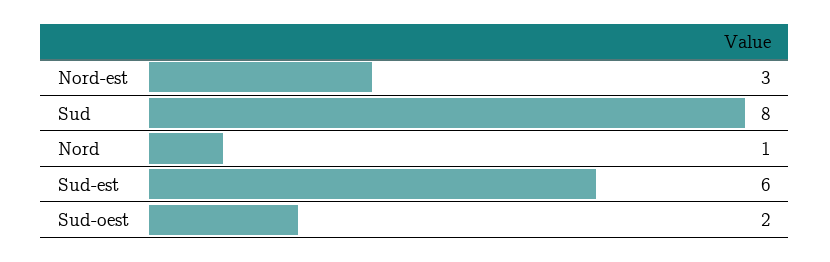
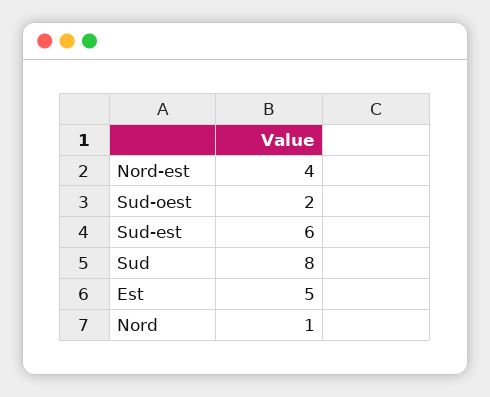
Nord-est: 3 -> 4
Est: none -> 5

